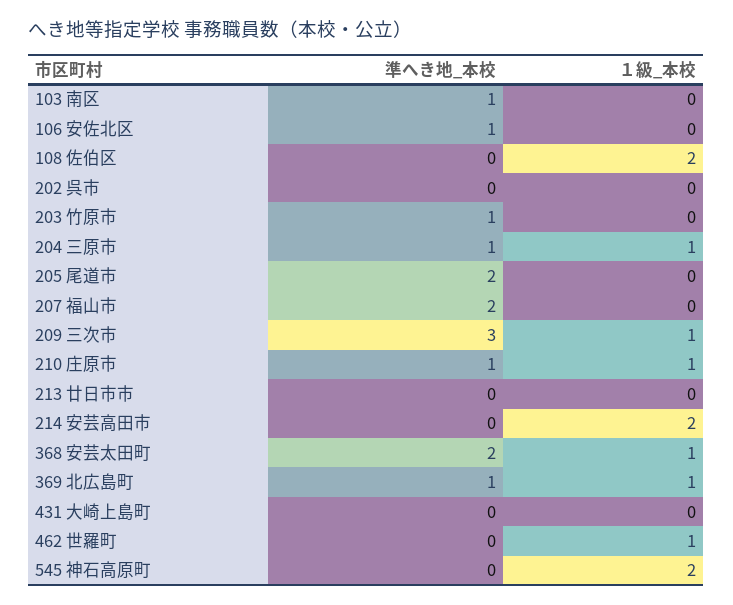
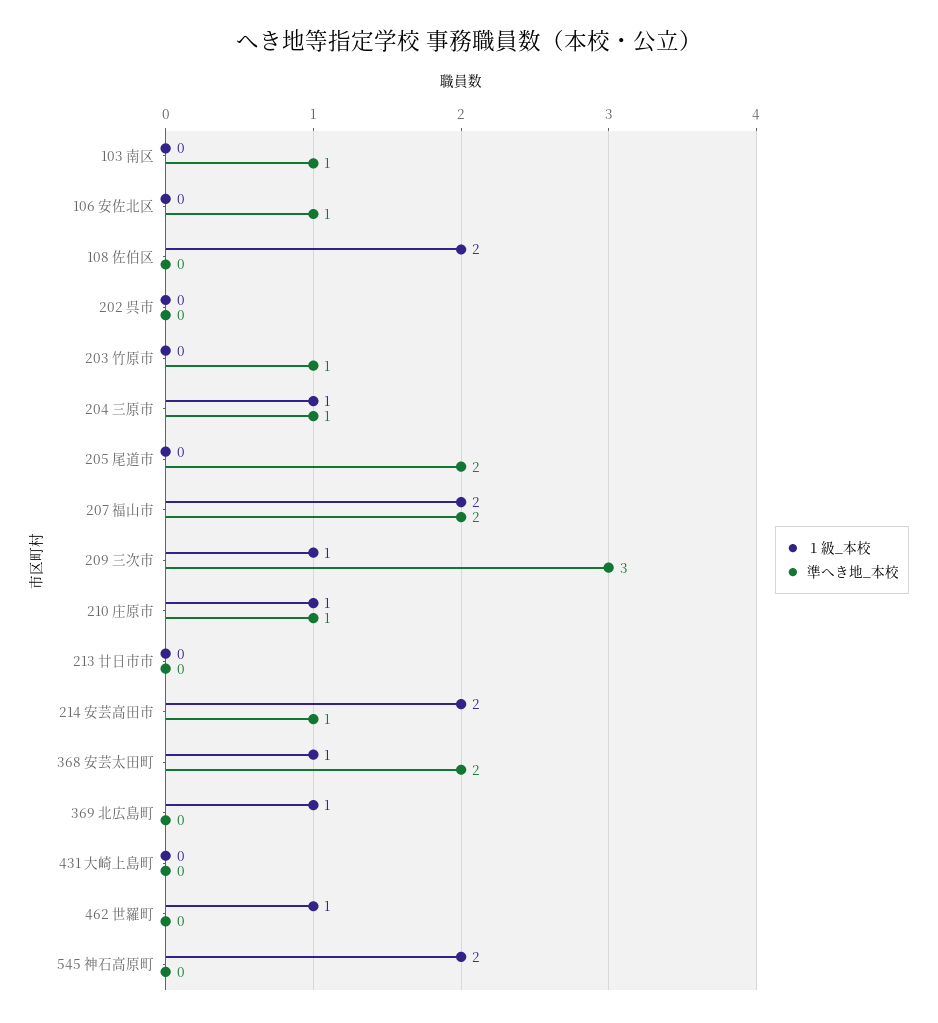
１級_本校, 207 福山市: 0 -> 2
準へき地_本校, 214 安芸高田市: 0 -> 1
準へき地_本校, 369 北広島町: 1 -> 0

